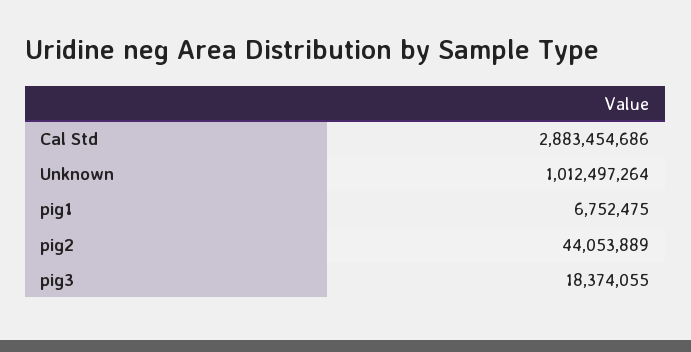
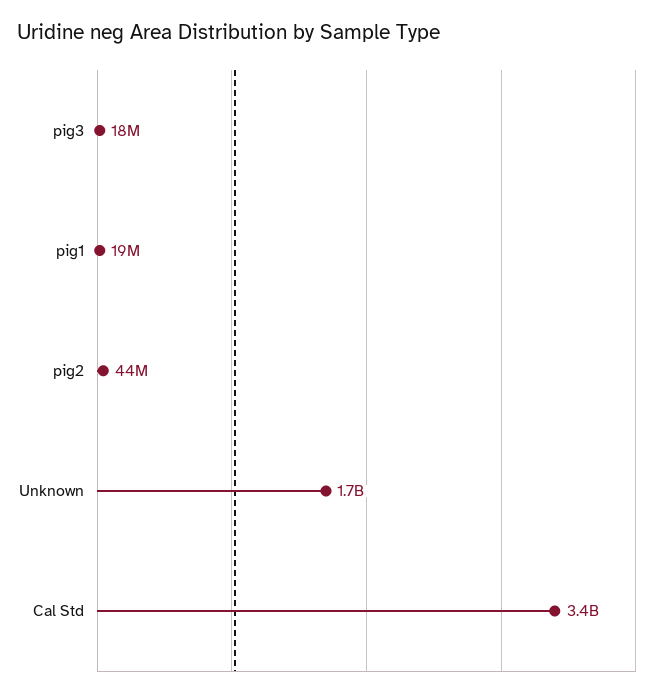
Cal Std: 2883454686 -> 3400000000
Unknown: 1012497264 -> 1700000000
pig1: 6752475 -> 19000000

